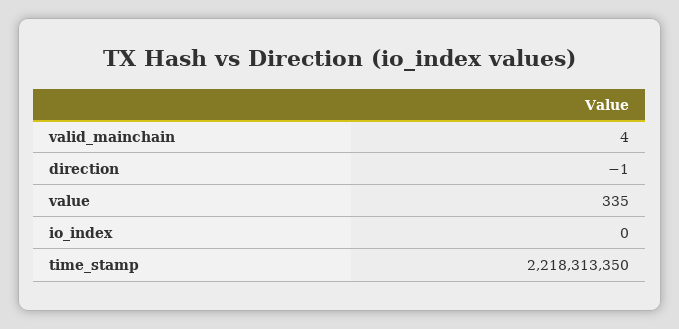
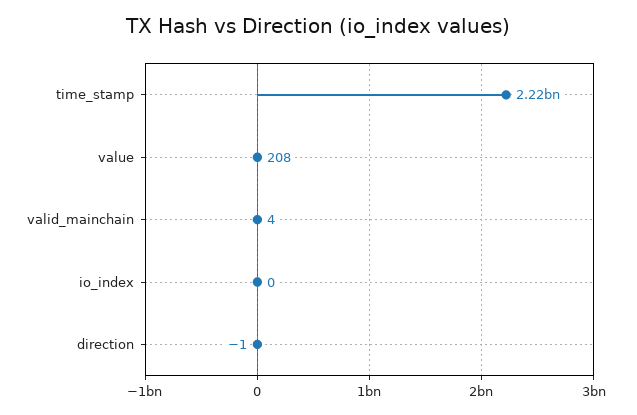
value: 335 -> 208

